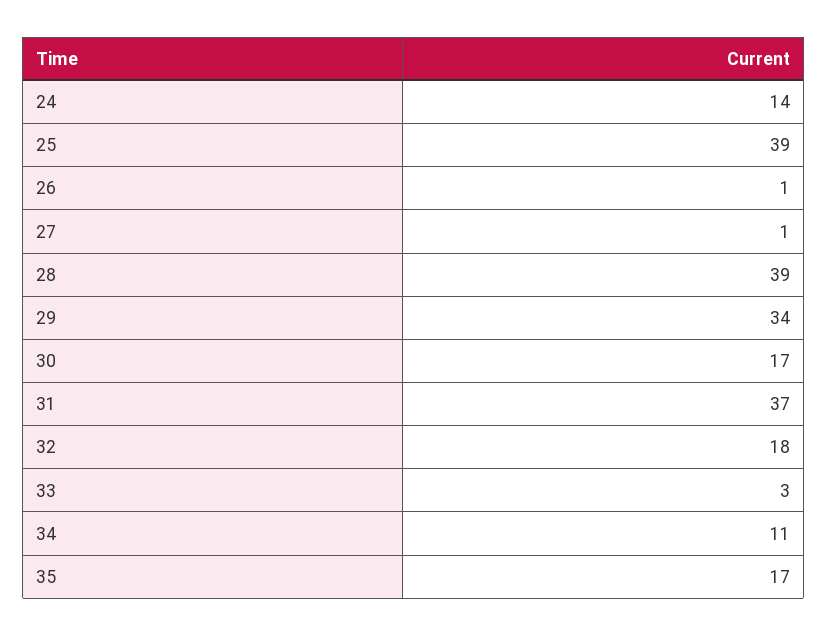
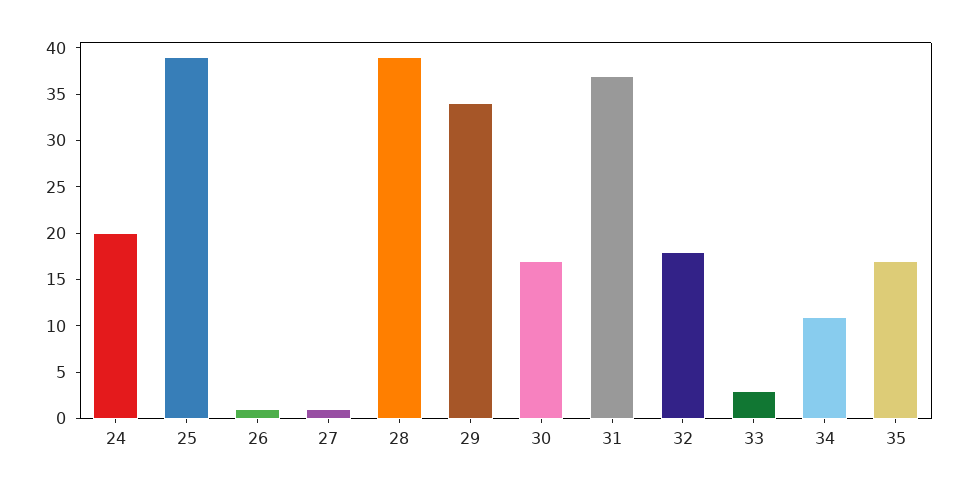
24: 14 -> 20

